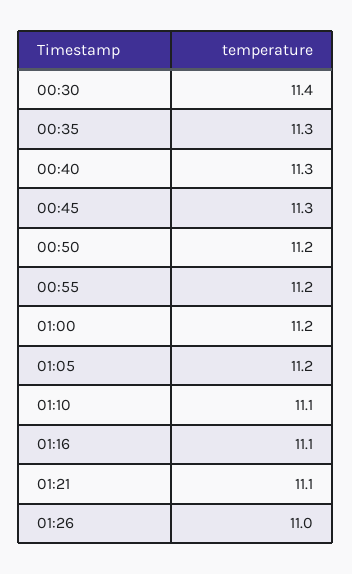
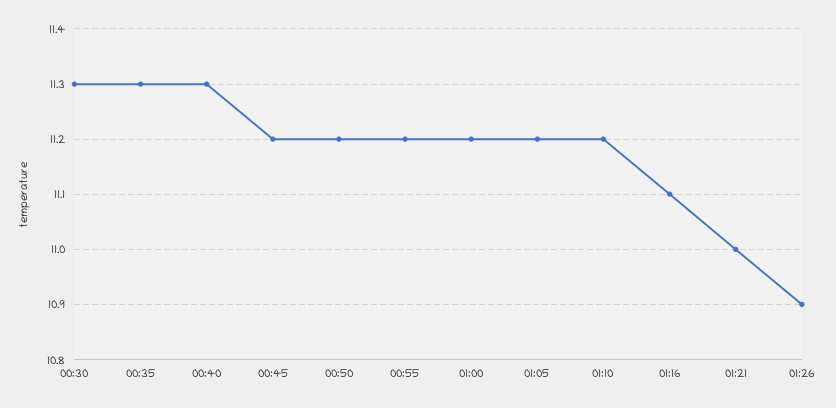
00:30: 11.4 -> 11.3
00:45: 11.3 -> 11.2
01:10: 11.1 -> 11.2
01:21: 11.1 -> 11
01:26: 11 -> 10.9

